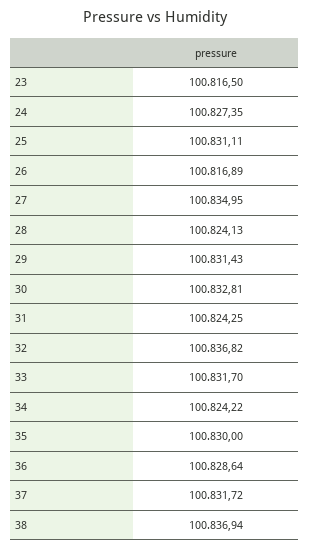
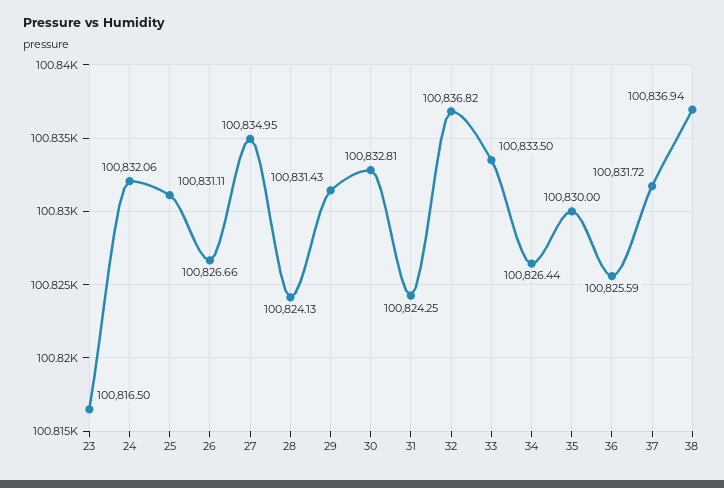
24: 100827.35 -> 100832.06
26: 100816.89 -> 100826.66
33: 100831.7 -> 100833.5
34: 100824.22 -> 100826.44
36: 100828.64 -> 100825.59

